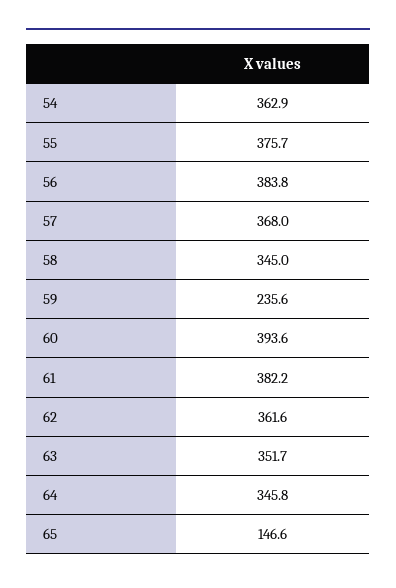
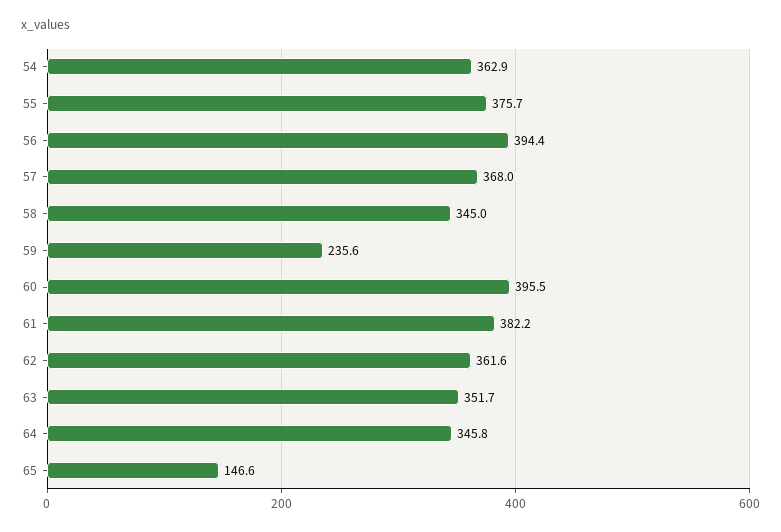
56: 383.8 -> 394.4
60: 393.6 -> 395.5

